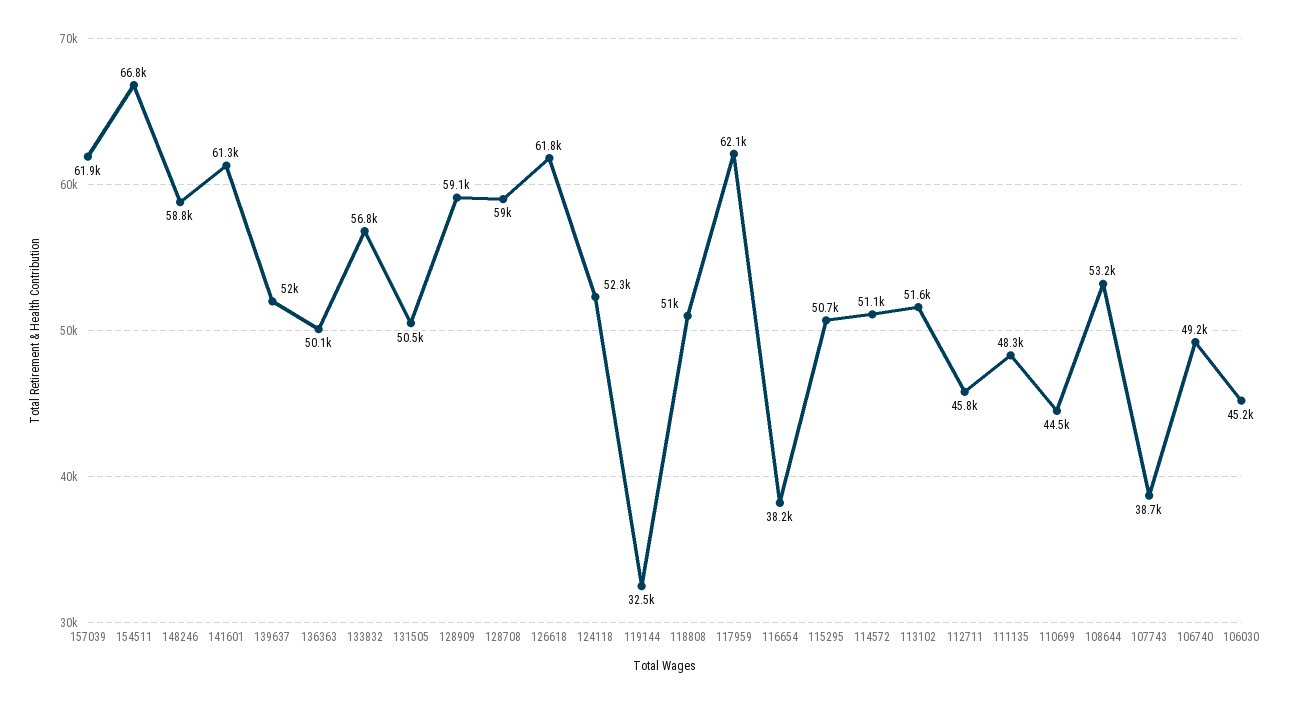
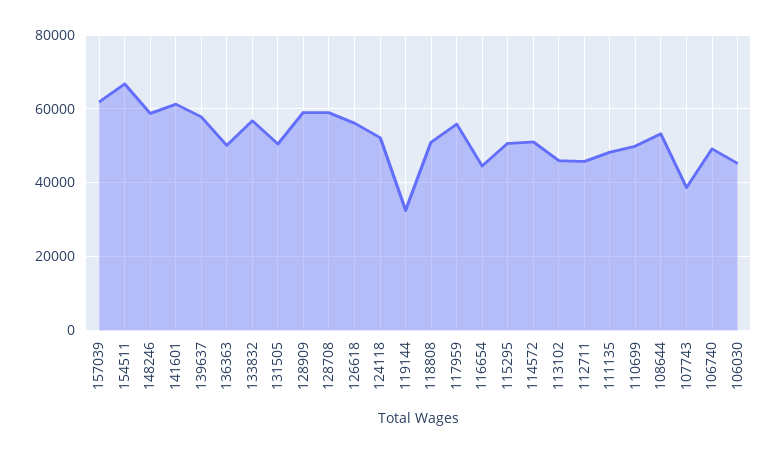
139637: 52000 -> 58000
126618: 61800 -> 56000
117959: 62100 -> 56000
116654: 38200 -> 44000
113102: 51600 -> 46000
110699: 44500 -> 50000

